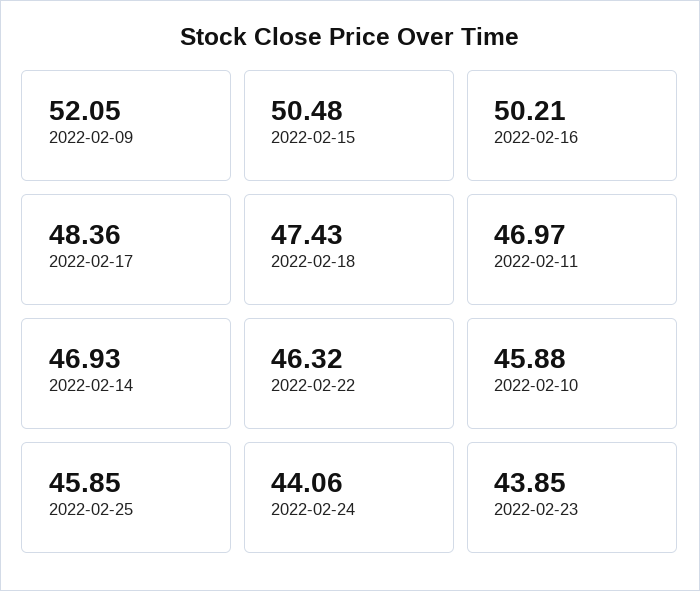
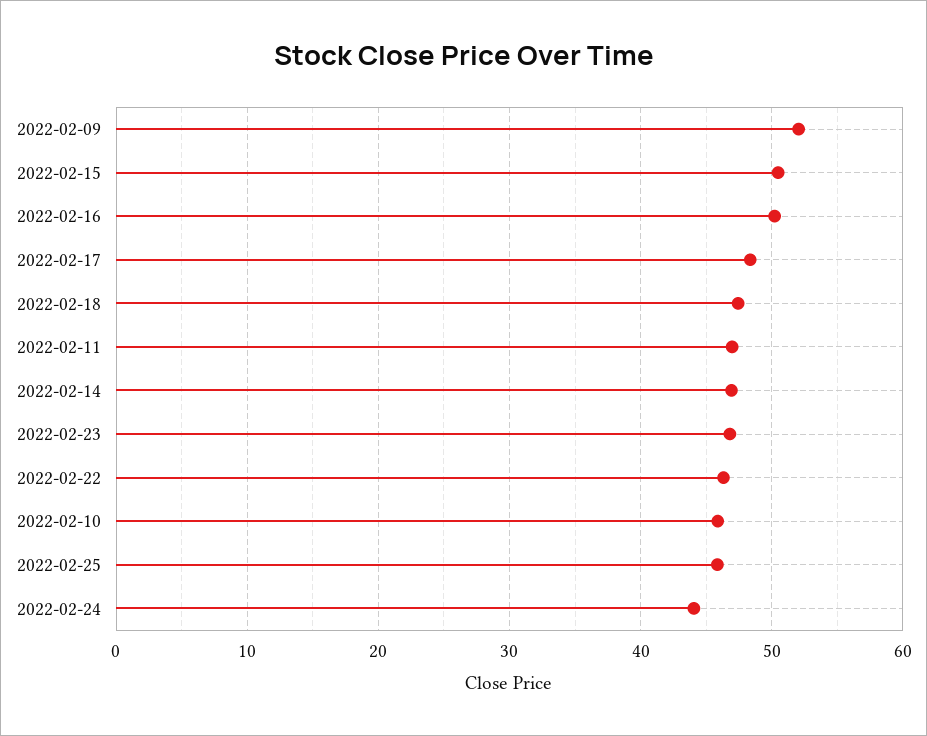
2022-02-23: 43.85 -> 47

